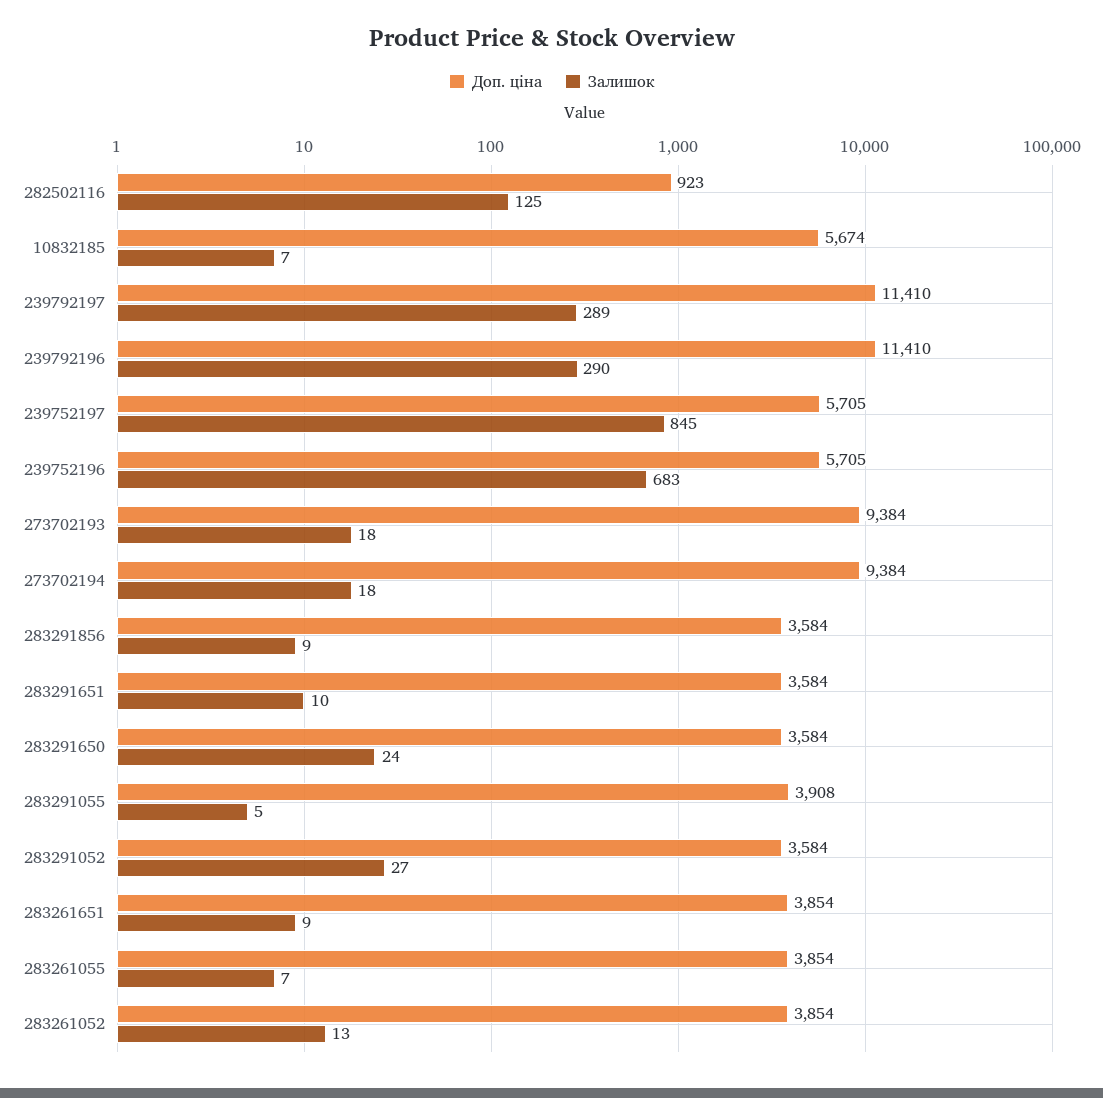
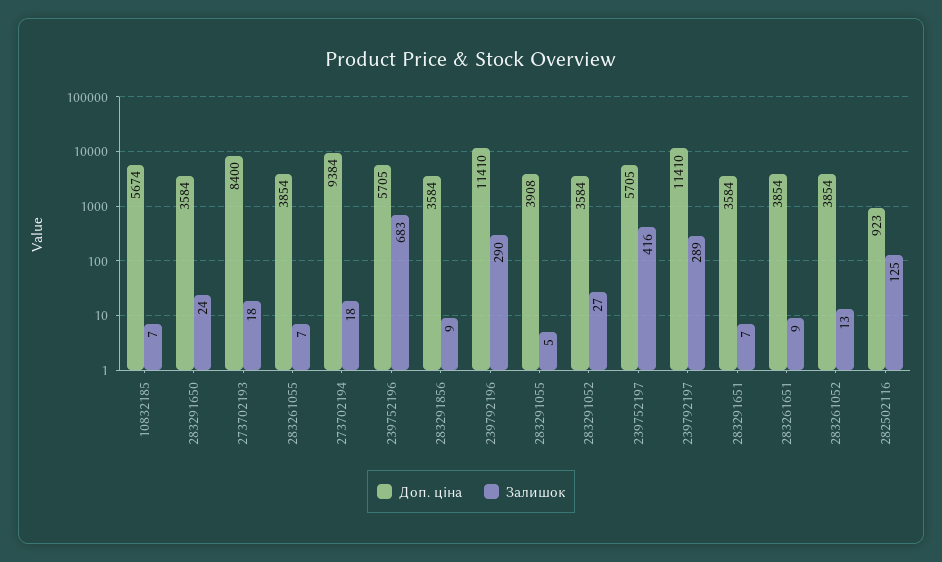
Залишок, 239752197: 845 -> 416
Доп. ціна, 273702193: 9384 -> 8400
Залишок, 283291651: 10 -> 7

